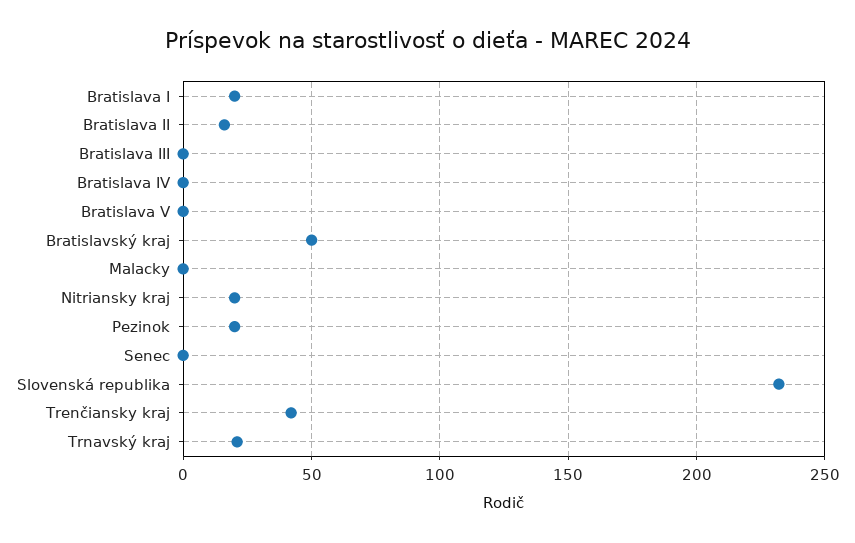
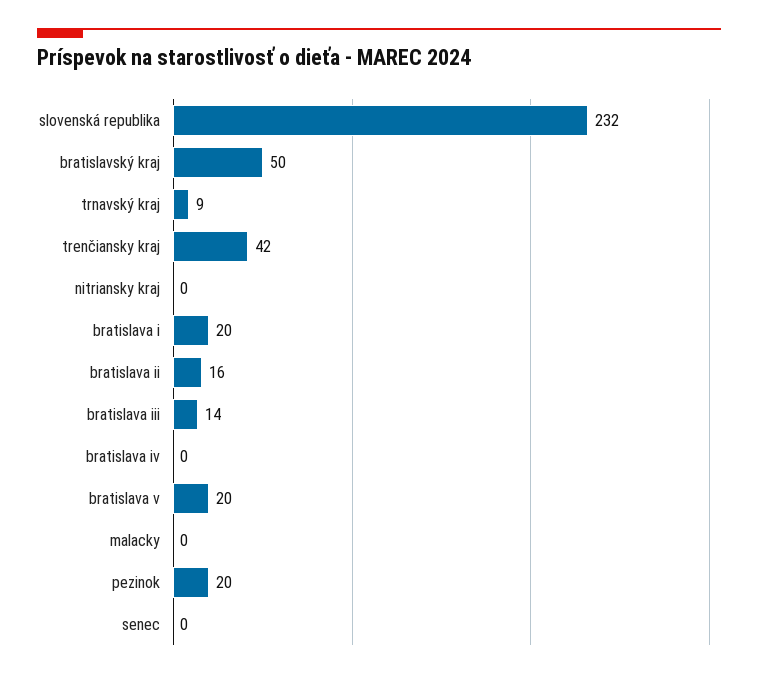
Bratislava III: 0 -> 14
Bratislava V: 0 -> 20
Nitriansky kraj: 20 -> 0
Trnavský kraj: 20 -> 9

